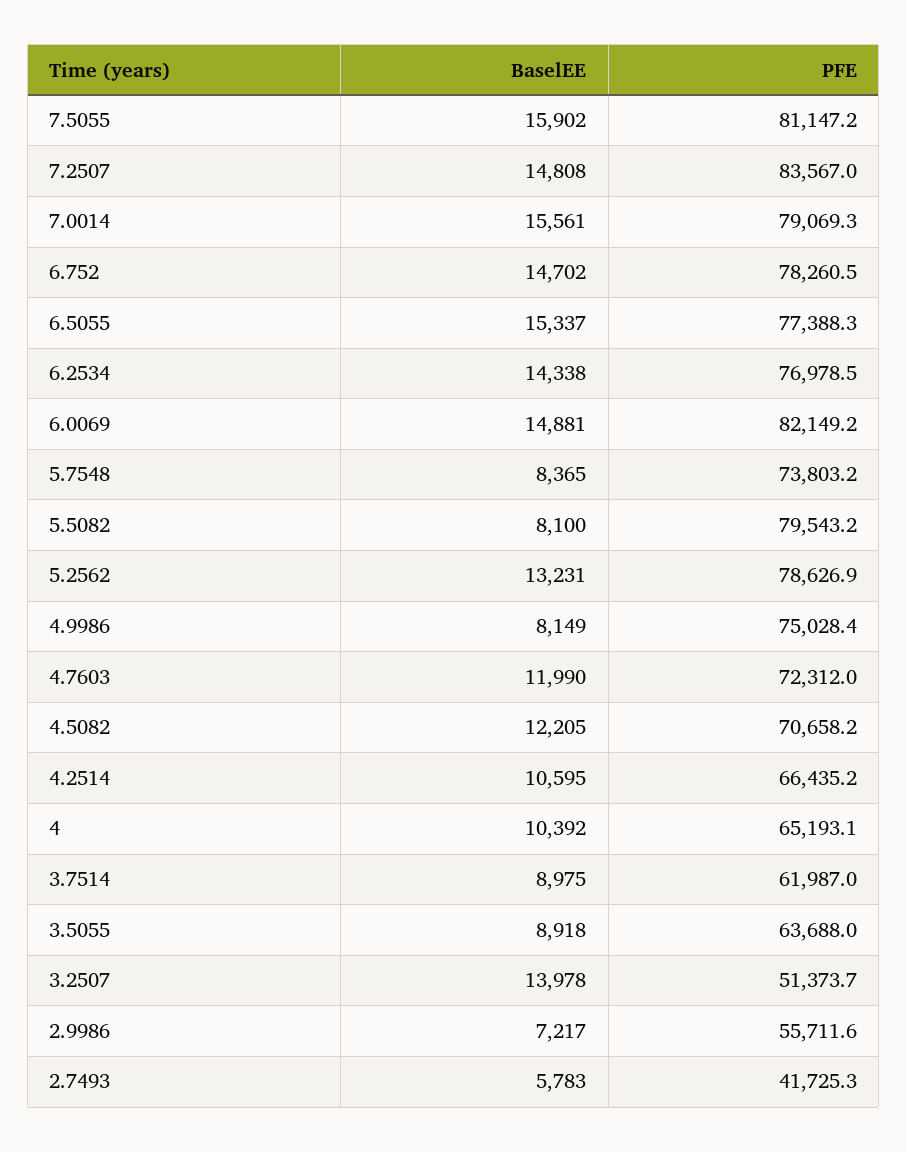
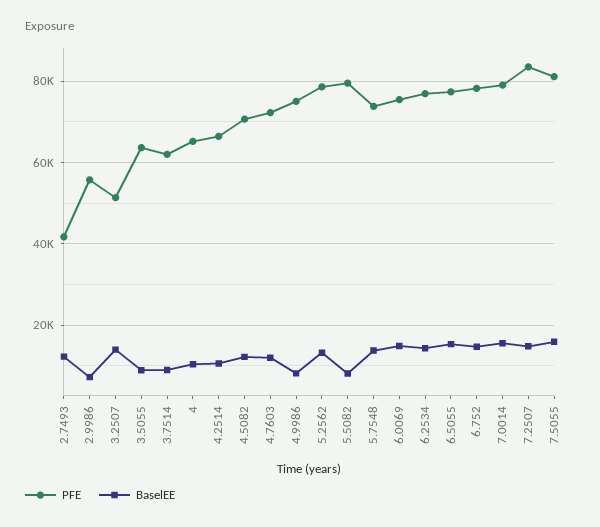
PFE, 6.0069: 82149.2 -> 76000
BaselEE, 5.7548: 8365 -> 14000
BaselEE, 2.7493: 5783 -> 12000

